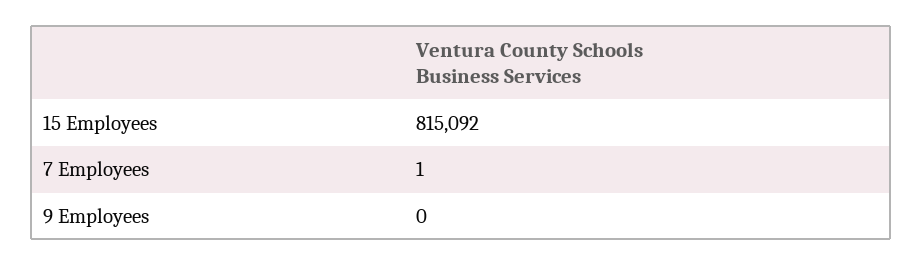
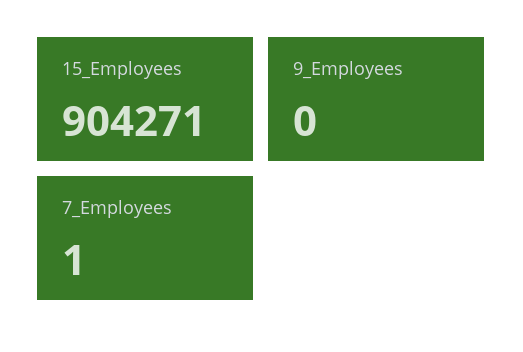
15 Employees: 815092 -> 904271

